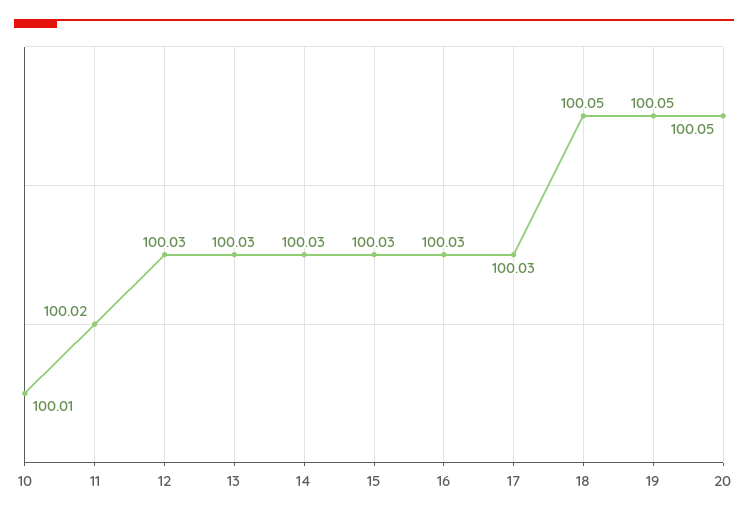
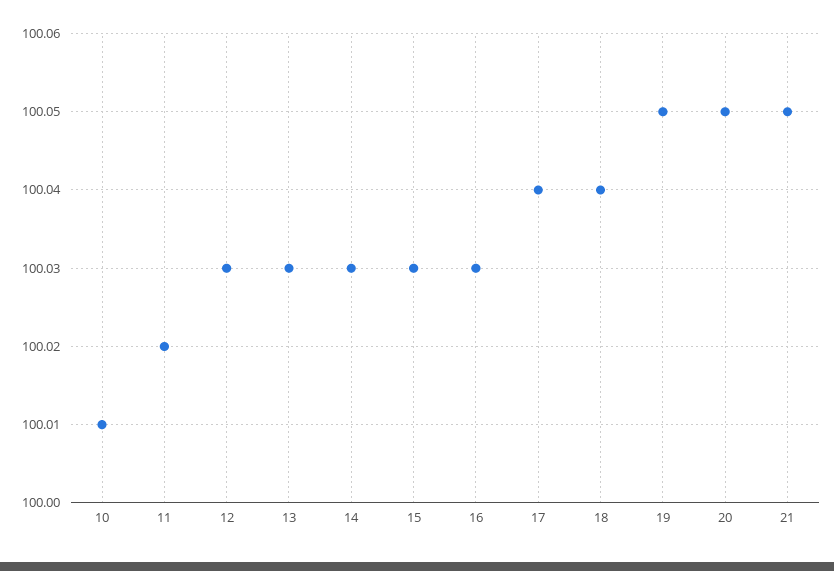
17: 100.03 -> 100.04
18: 100.05 -> 100.04
21: none -> 100.05

